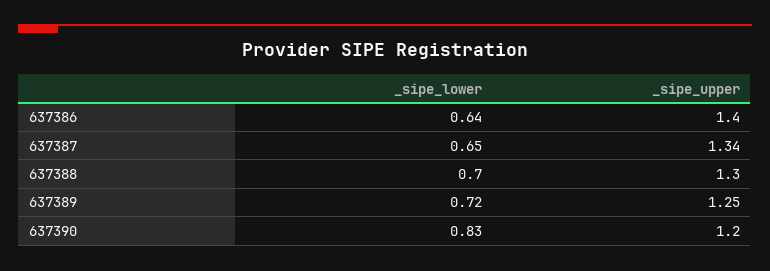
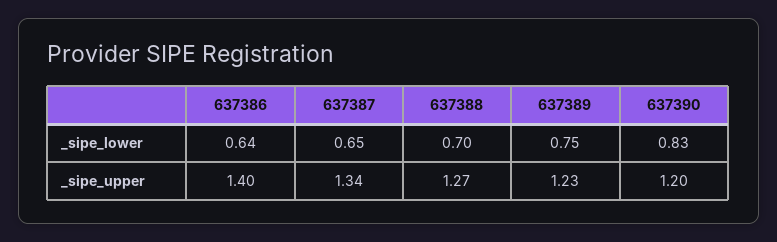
_sipe_upper, 637388: 1.3 -> 1.27
_sipe_lower, 637389: 0.72 -> 0.75
_sipe_upper, 637389: 1.25 -> 1.23

